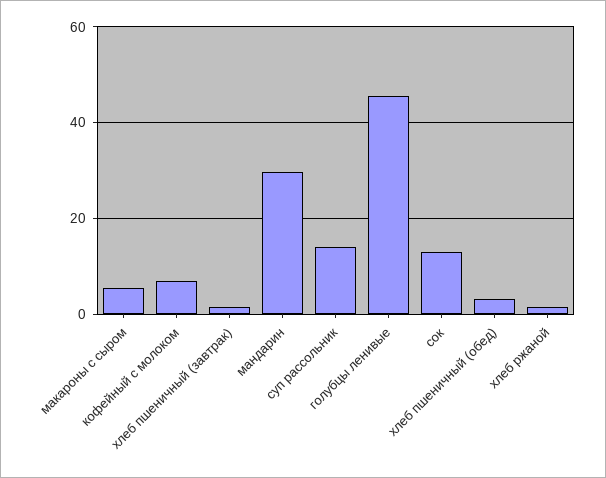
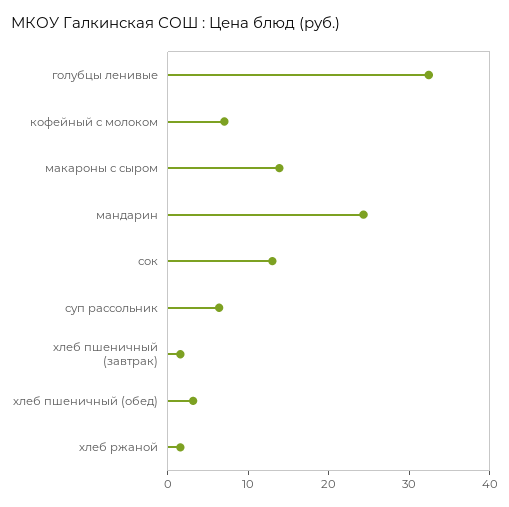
макароны с сыром: 6 -> 14
мандарин: 30 -> 24
суп рассольник: 14 -> 6
голубцы ленивые: 46 -> 32

